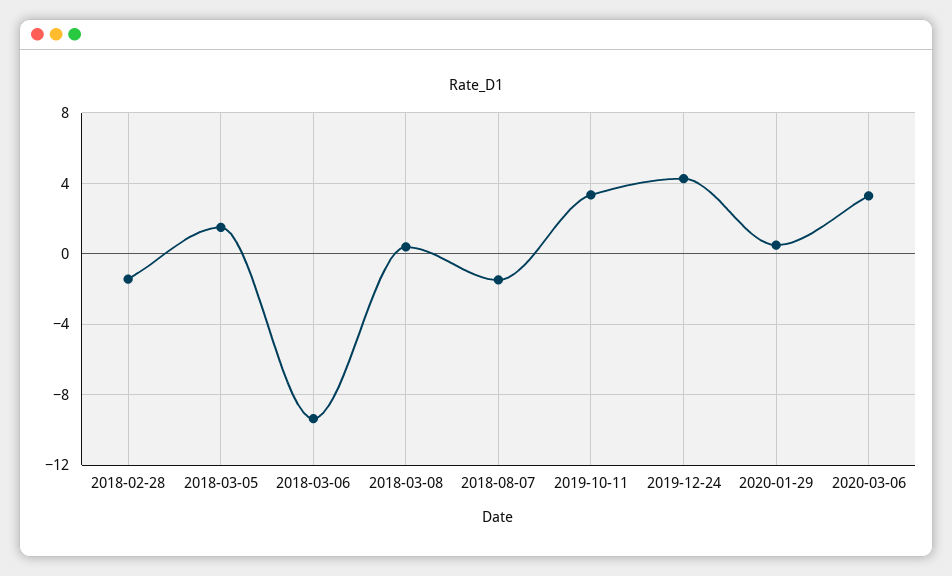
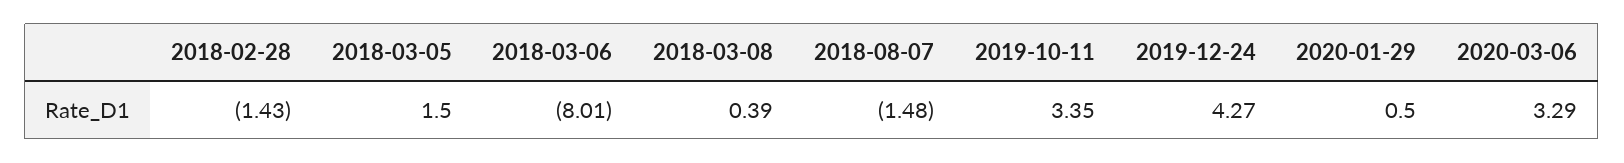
2018-03-06: -9.5 -> -8.01

